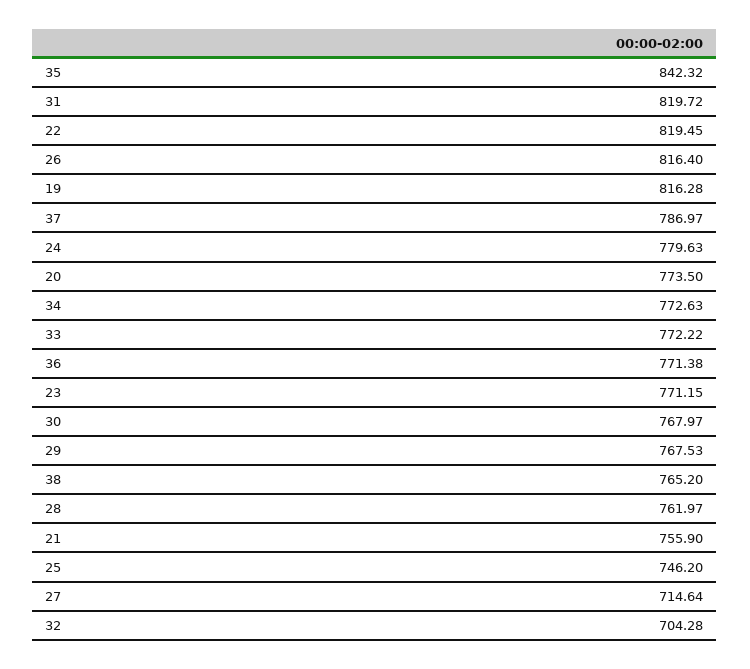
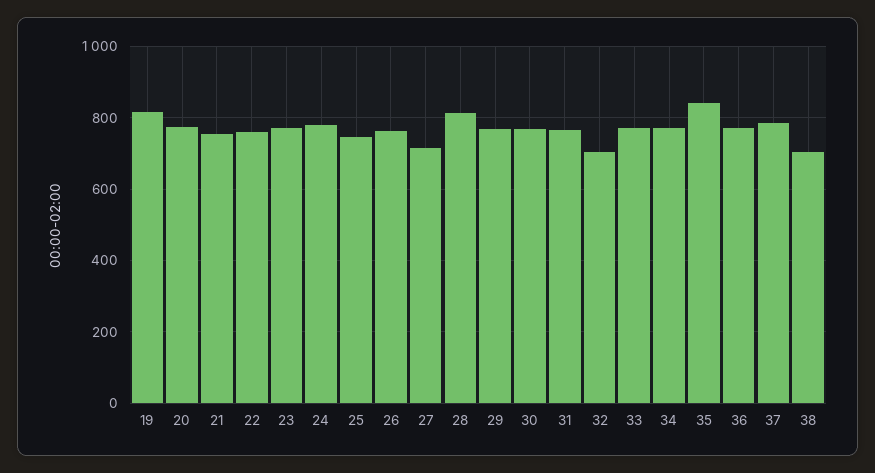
31: 819.72 -> 760
22: 819.45 -> 760
26: 816.4 -> 760
38: 765.2 -> 700
28: 761.97 -> 820

